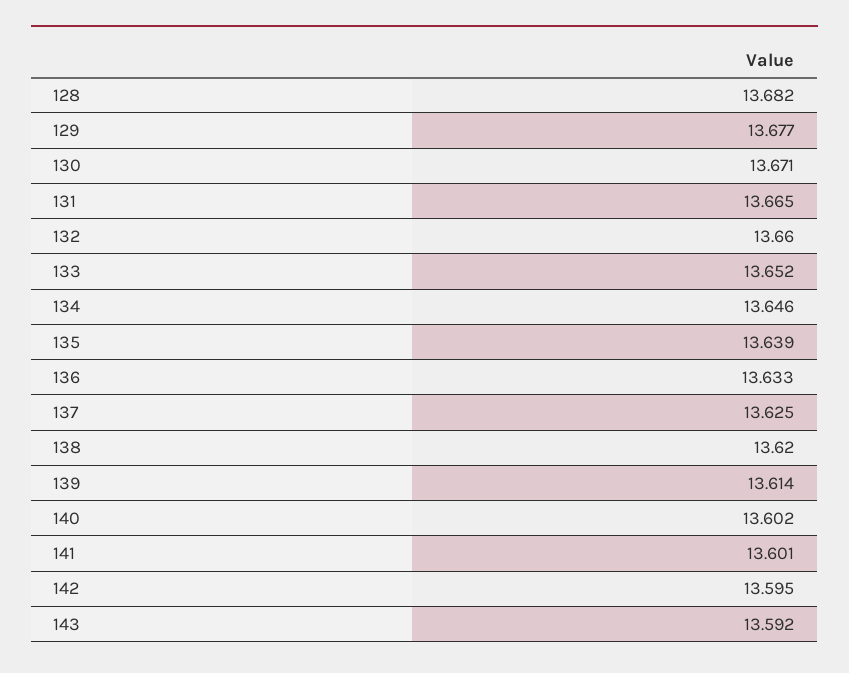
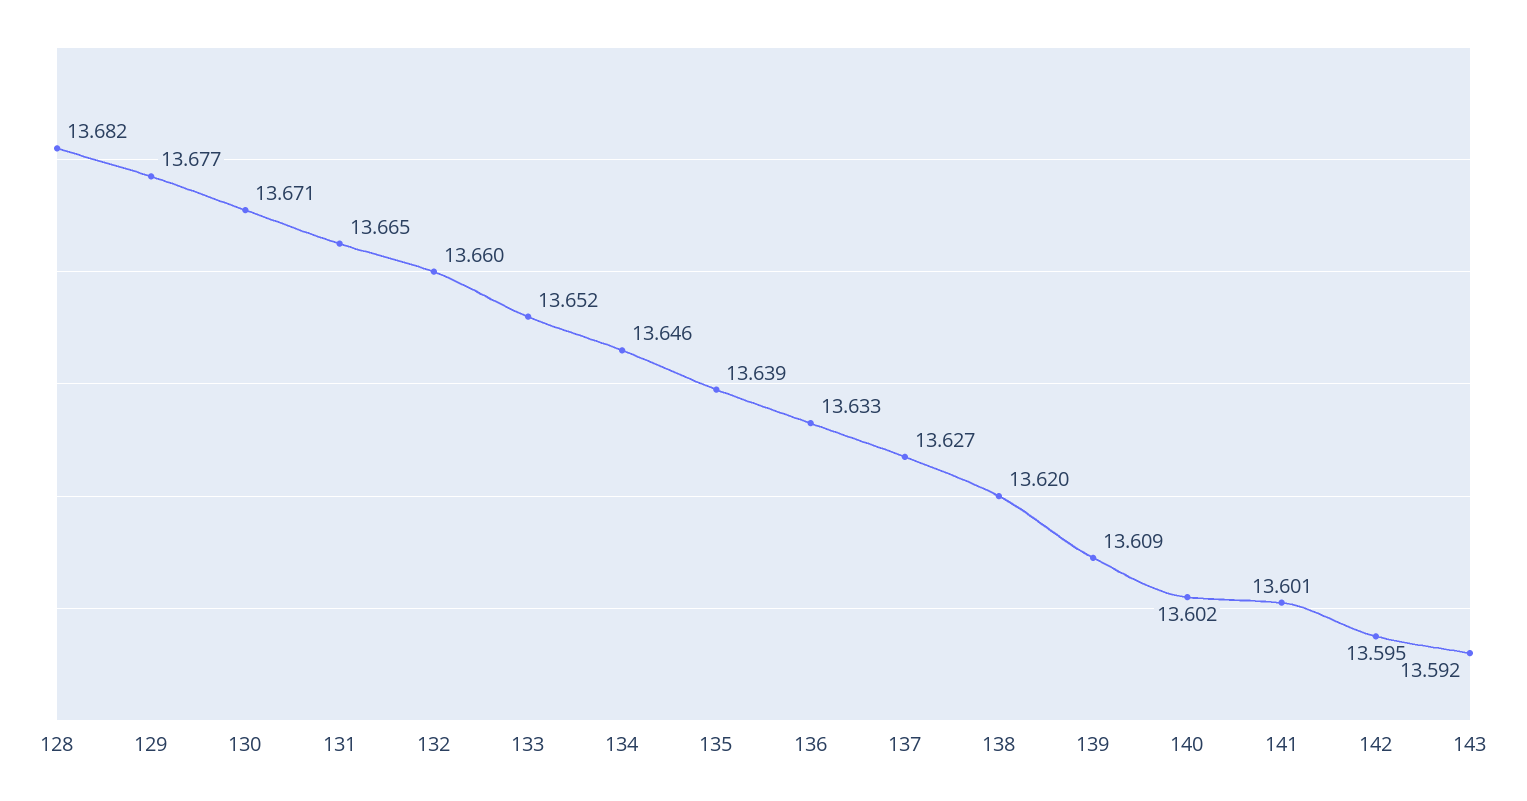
137: 13.625 -> 13.627
139: 13.614 -> 13.609

